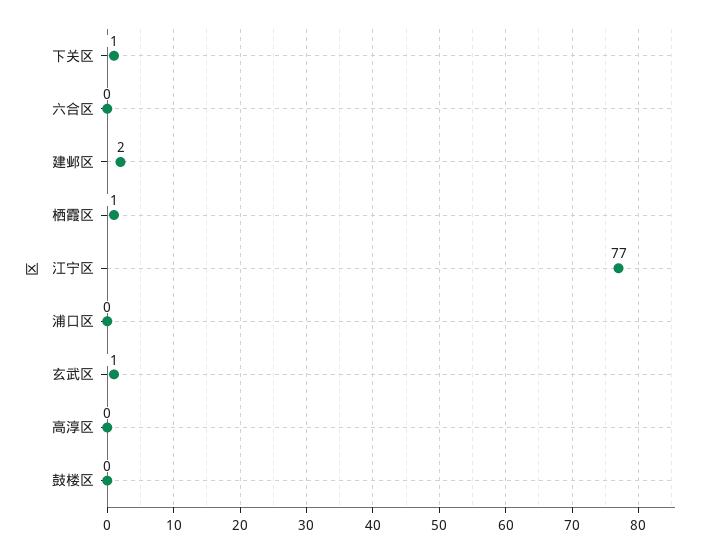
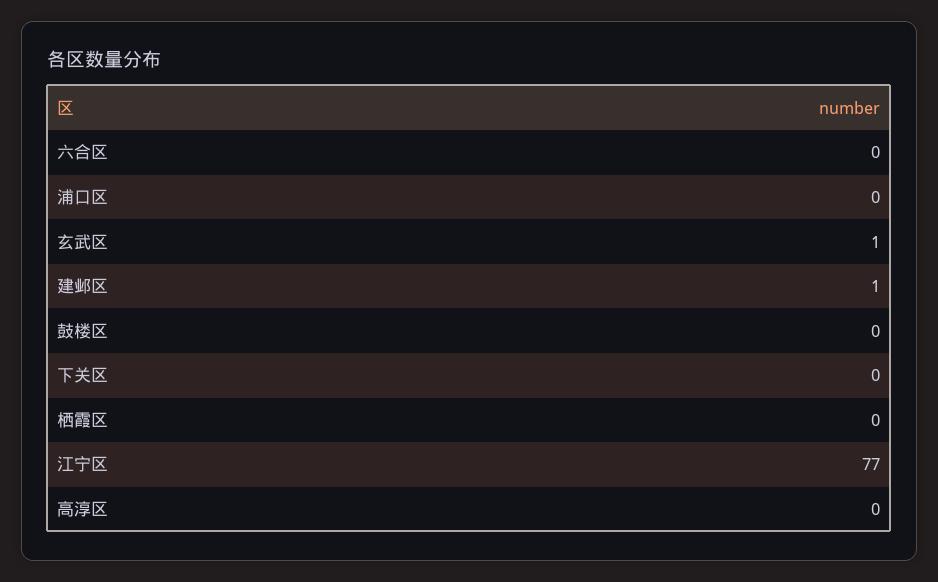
下关区: 1 -> 0
建邺区: 2 -> 1
栖霞区: 1 -> 0

